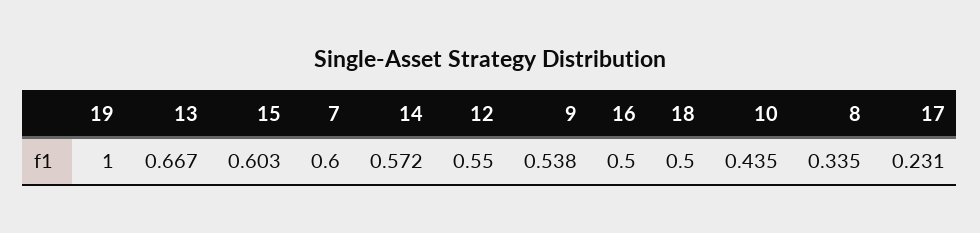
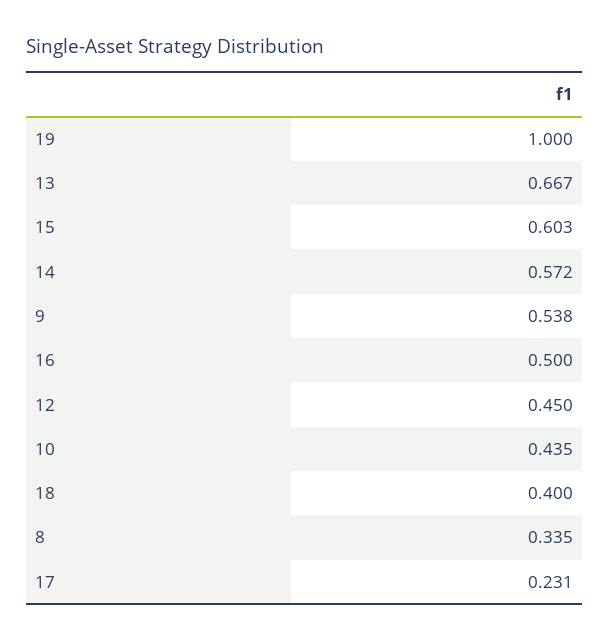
7: 0.6 -> none
12: 0.55 -> 0.45
18: 0.5 -> 0.4

